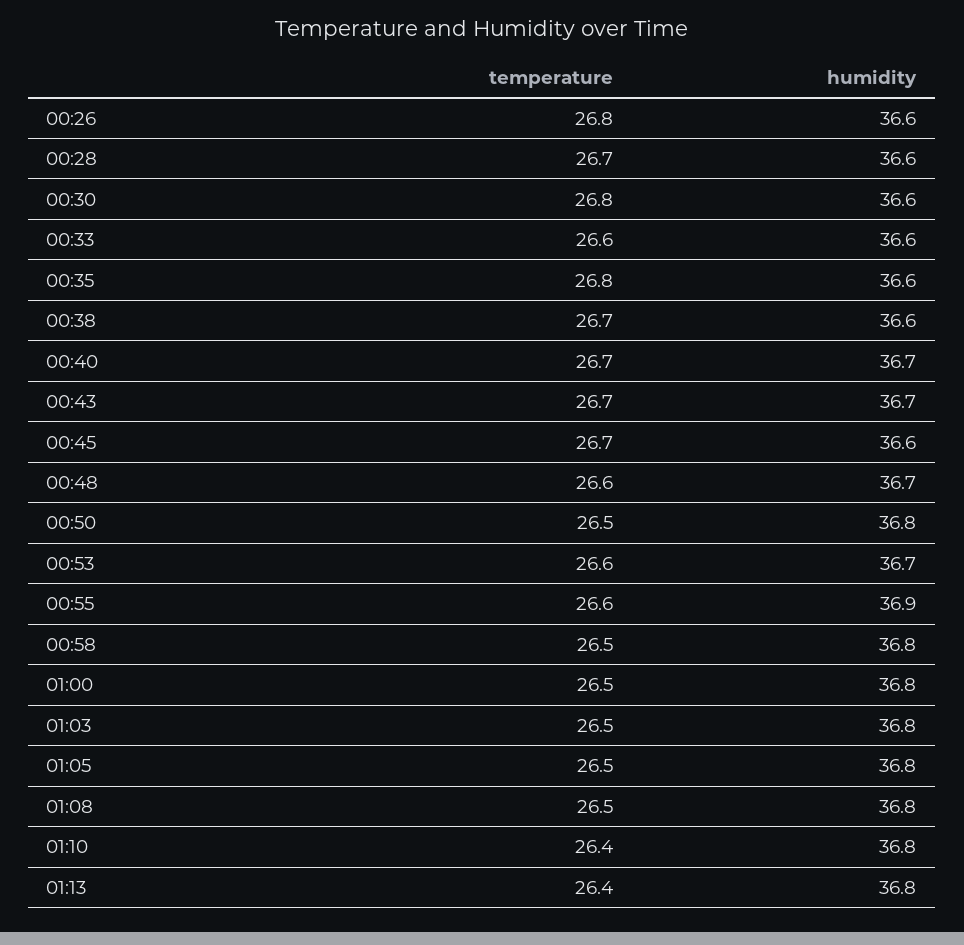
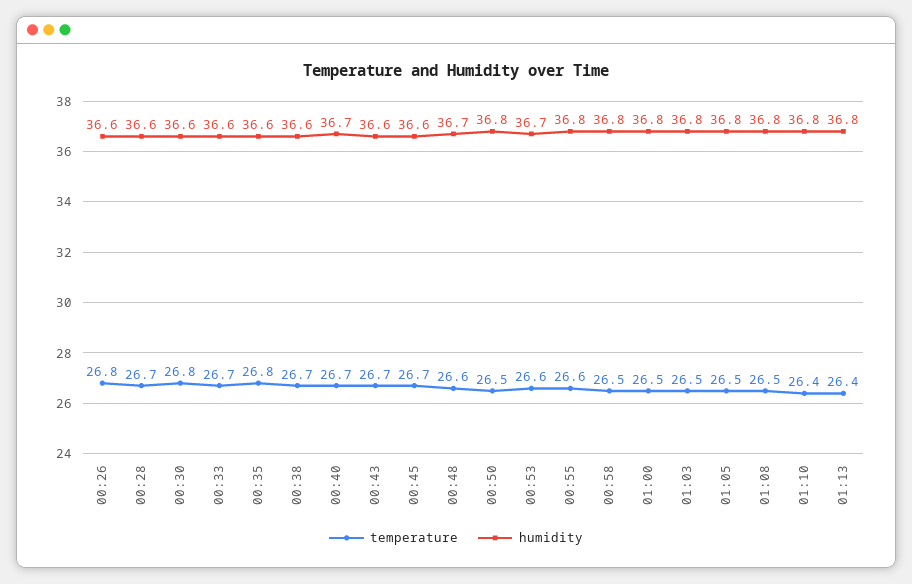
temperature, 00:33: 26.6 -> 26.7
humidity, 00:43: 36.7 -> 36.6
humidity, 00:55: 36.9 -> 36.8

